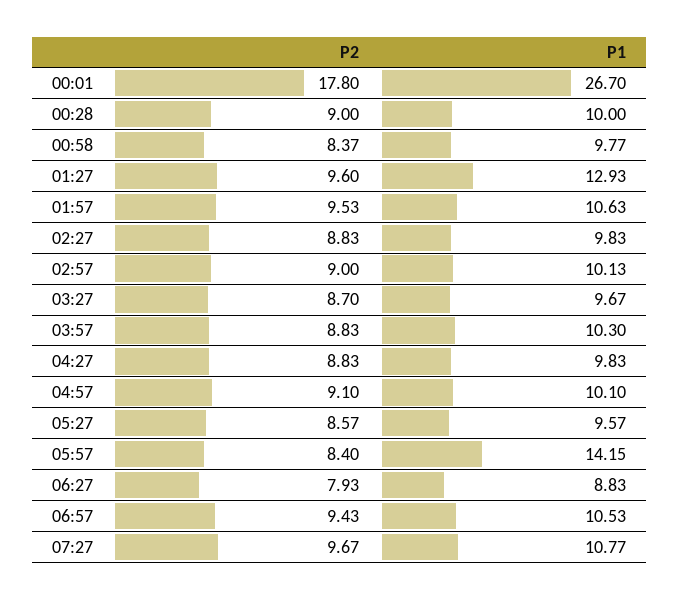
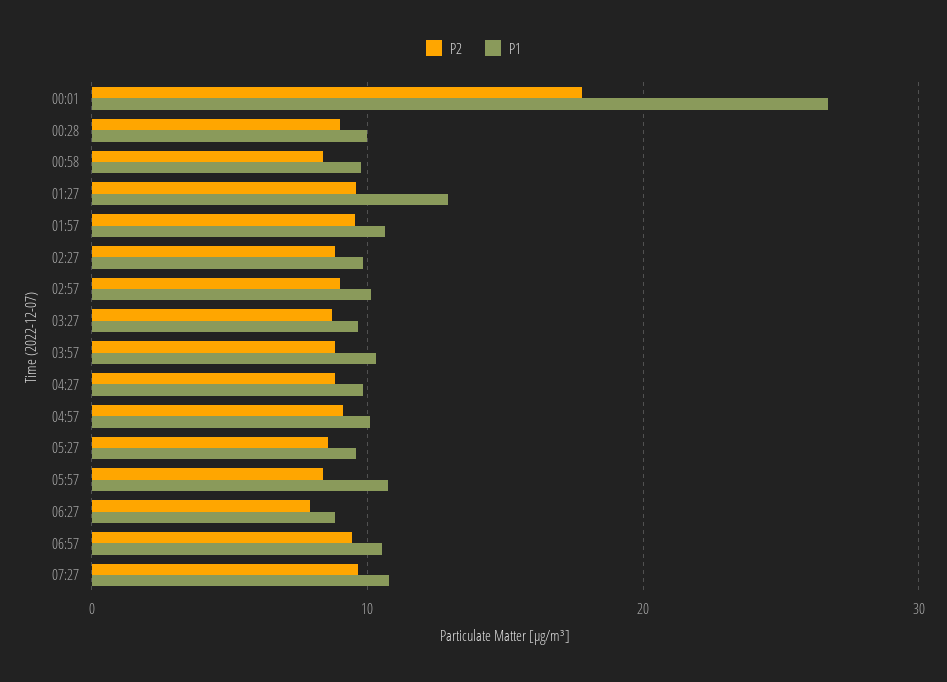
P1, 05:57: 14.15 -> 11

